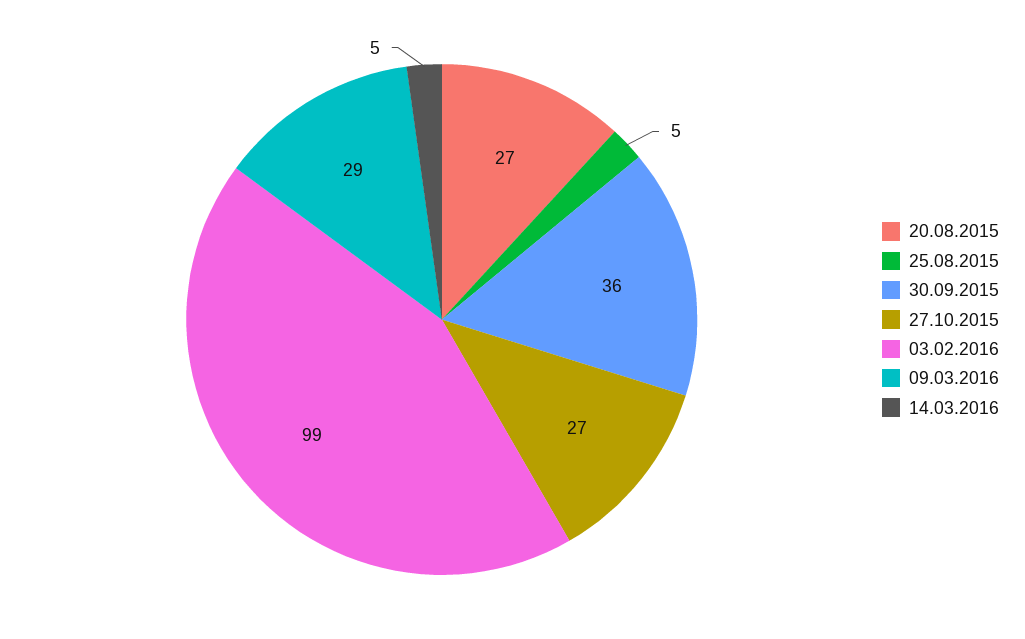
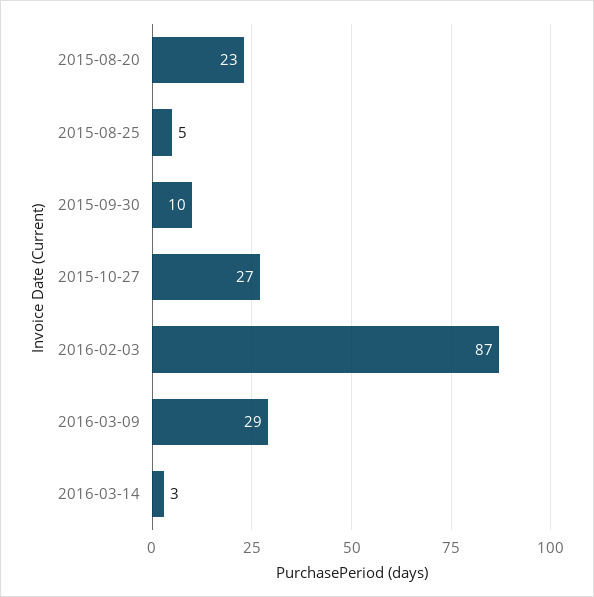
20.08.2015: 27 -> 23
30.09.2015: 36 -> 10
03.02.2016: 99 -> 87
14.03.2016: 5 -> 3

